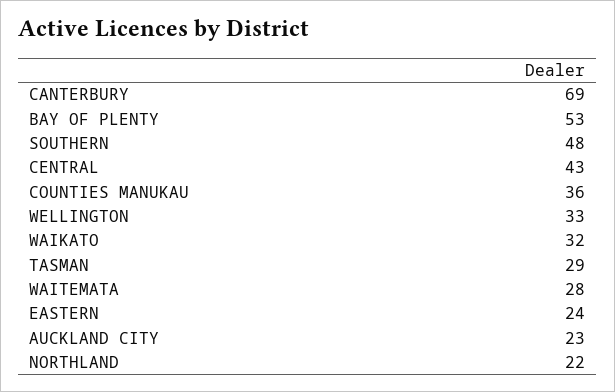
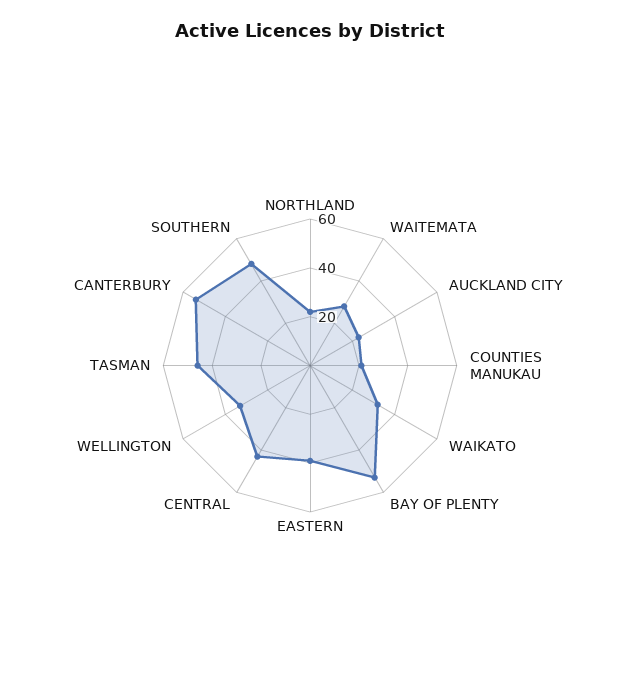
CANTERBURY: 69 -> 55
COUNTIES MANUKAU: 36 -> 20
TASMAN: 29 -> 45
EASTERN: 24 -> 40

